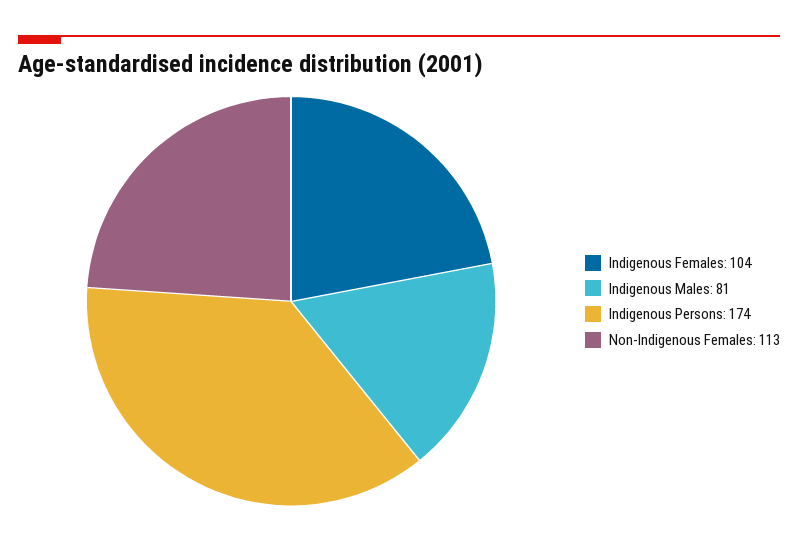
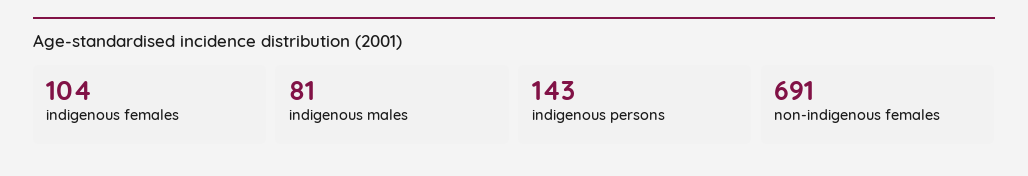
Indigenous Persons: 174 -> 143
Non-Indigenous Females: 113 -> 691

